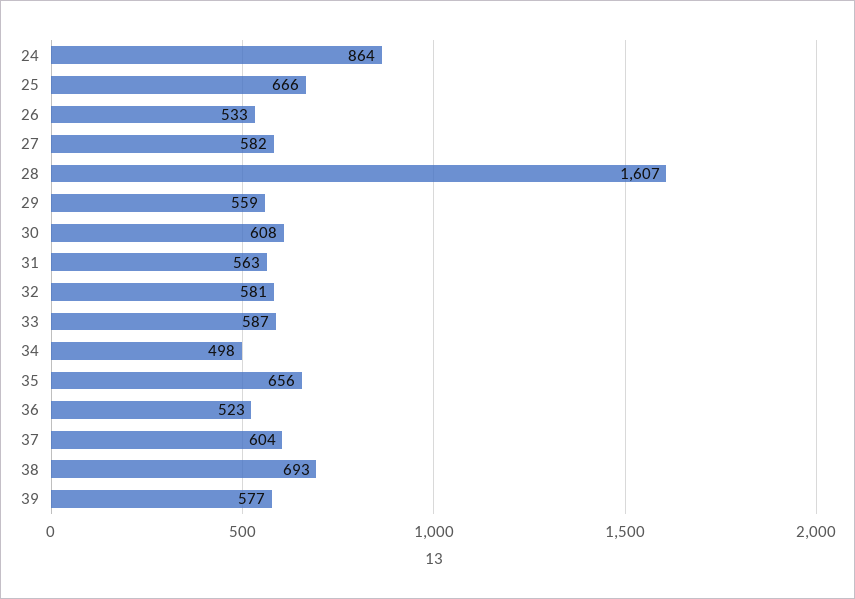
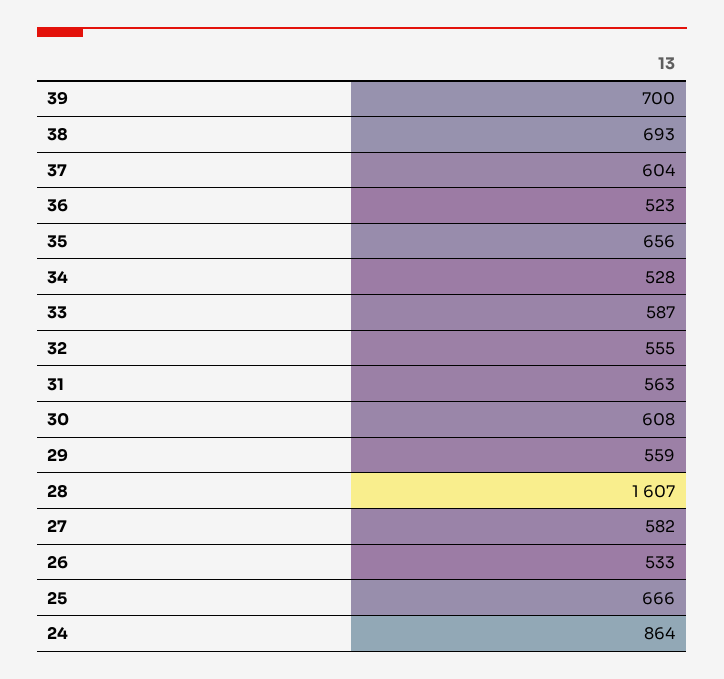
32: 581 -> 555
34: 498 -> 528
39: 577 -> 700

